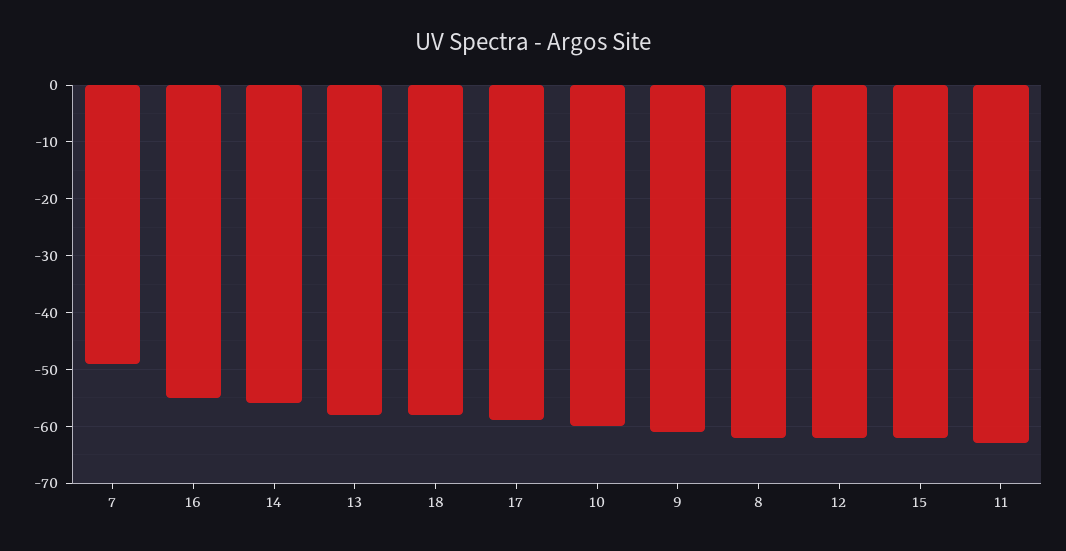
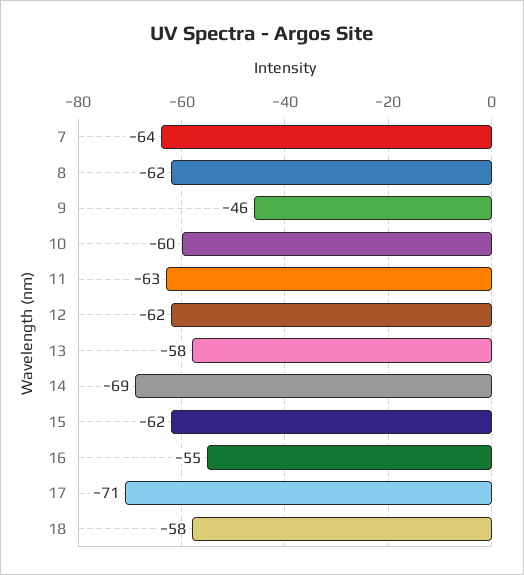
7: -50 -> -64
14: -55 -> -69
17: -60 -> -71
9: -60 -> -46

